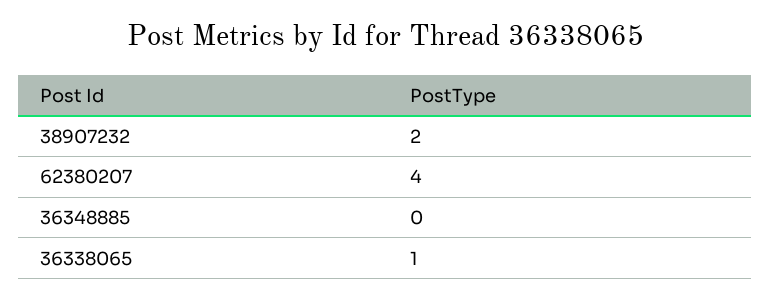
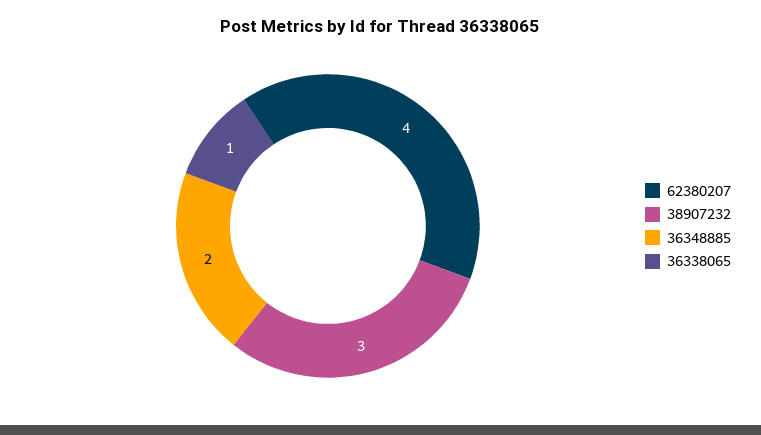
38907232: 2 -> 3
36348885: 0 -> 2

